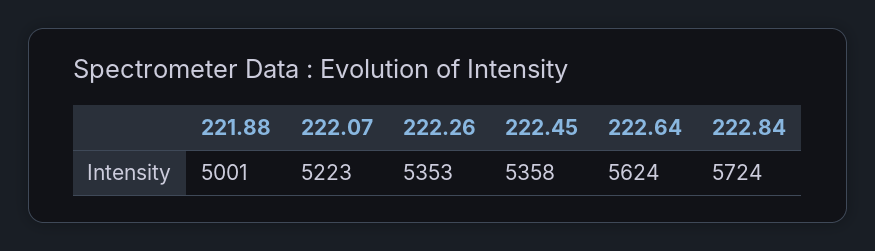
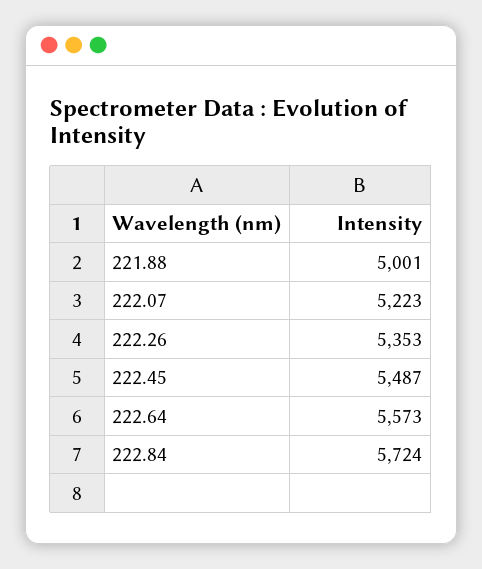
222.45: 5358 -> 5487
222.64: 5624 -> 5573

